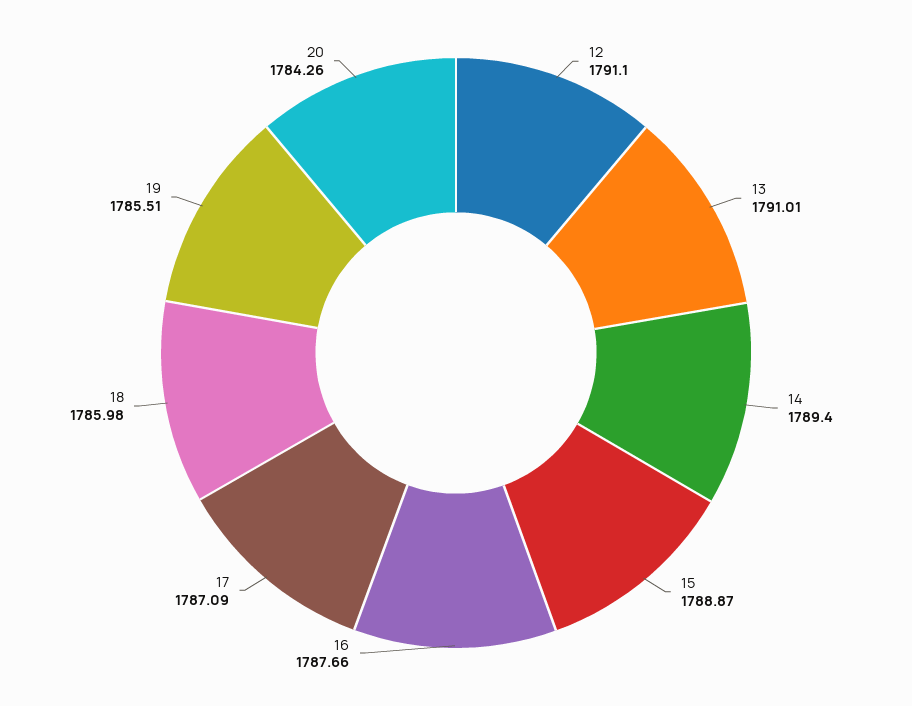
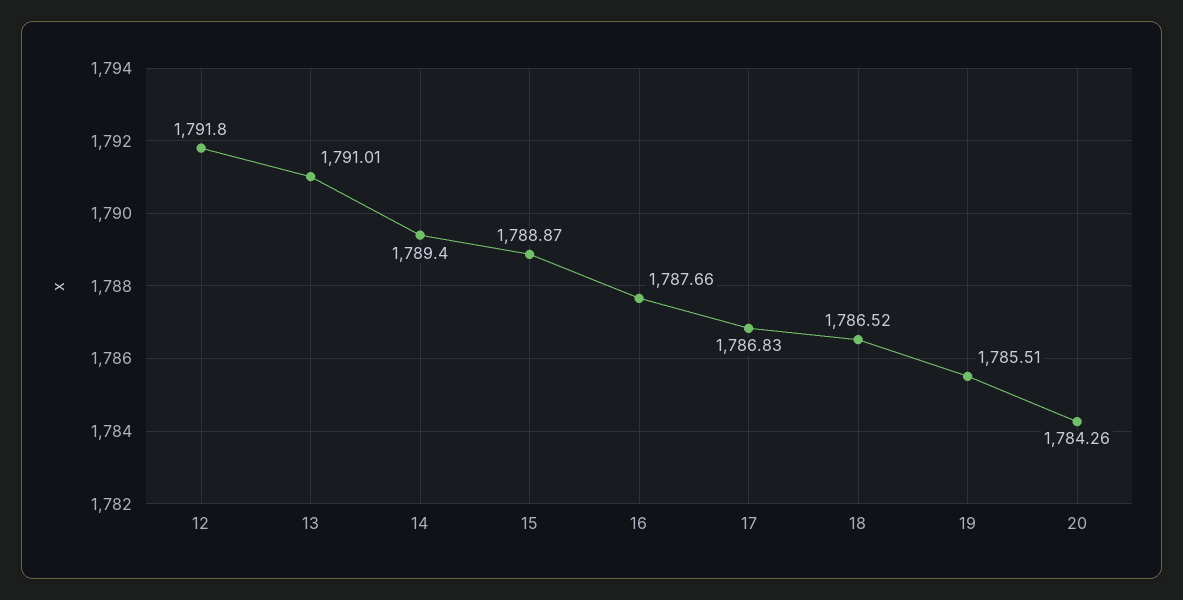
12: 1791.1 -> 1791.8
17: 1787.09 -> 1786.83
18: 1785.98 -> 1786.52

